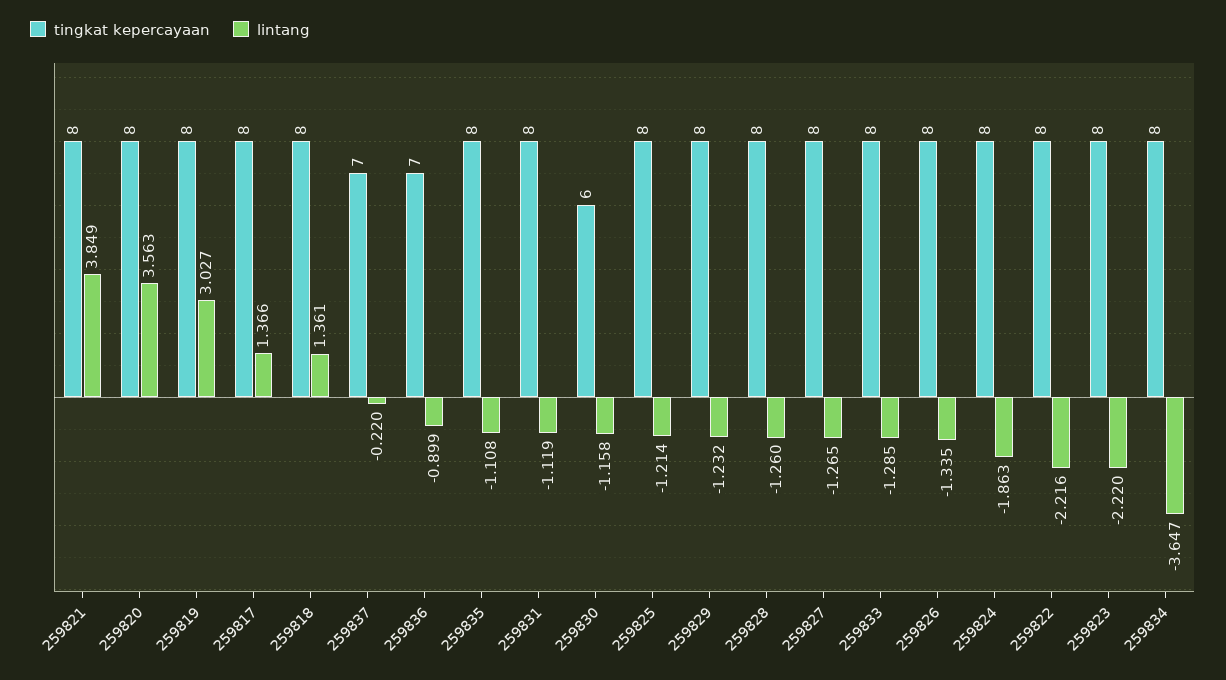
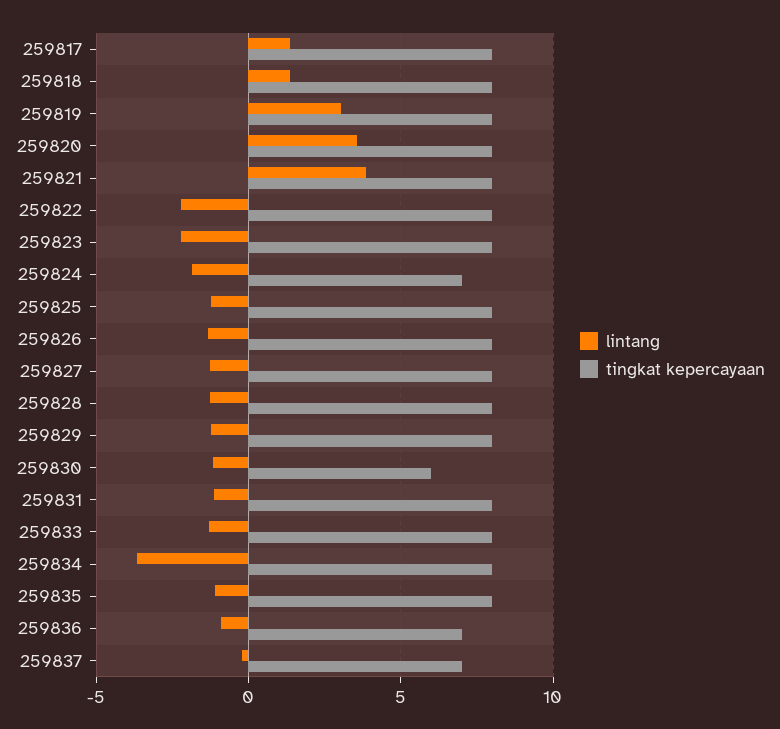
tingkat kepercayaan, 259824: 8 -> 7

